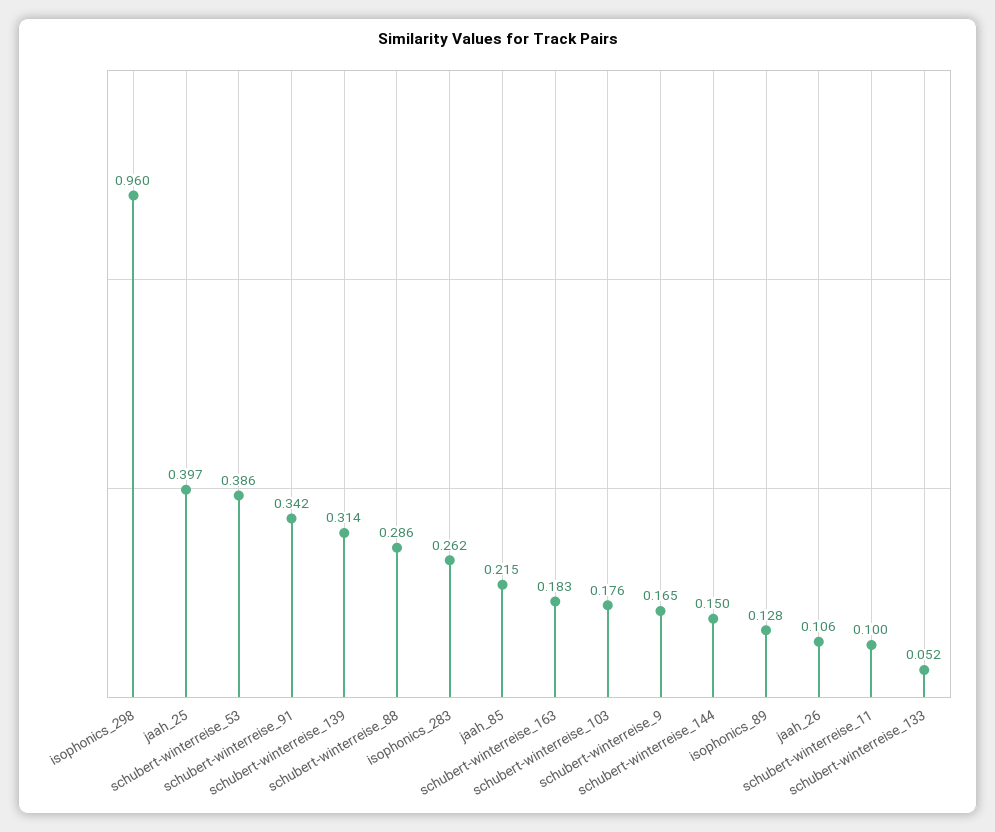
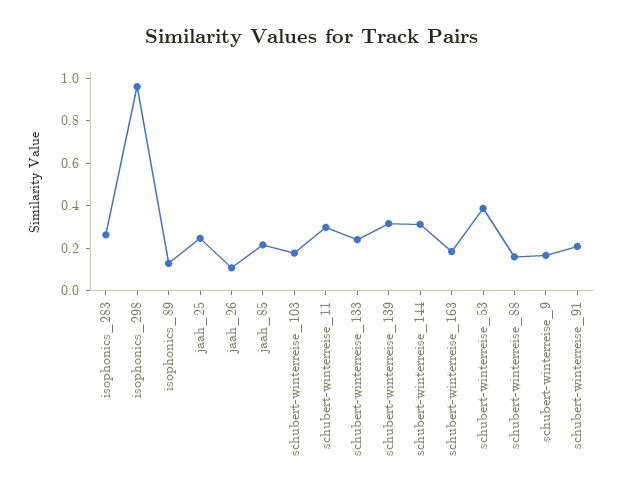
jaah_25: 0.397 -> 0.25
schubert-winterreise_91: 0.342 -> 0.2
schubert-winterreise_88: 0.286 -> 0.15
schubert-winterreise_144: 0.15 -> 0.3
schubert-winterreise_11: 0.1 -> 0.3
schubert-winterreise_133: 0.052 -> 0.25

